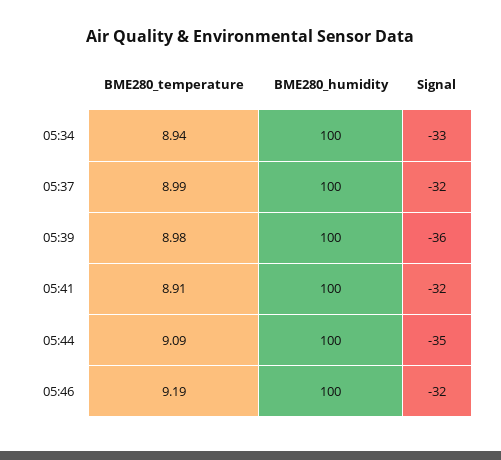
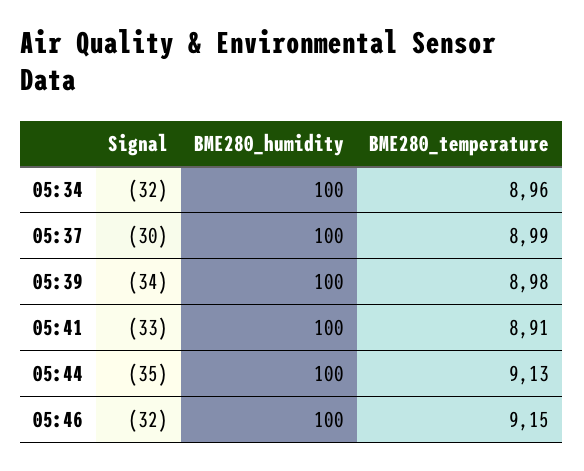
BME280_temperature, 05:34: 8.94 -> 8.96
Signal, 05:34: -33 -> -32
Signal, 05:37: -32 -> -30
Signal, 05:39: -36 -> -34
Signal, 05:41: -32 -> -33
BME280_temperature, 05:44: 9.09 -> 9.13
BME280_temperature, 05:46: 9.19 -> 9.15

